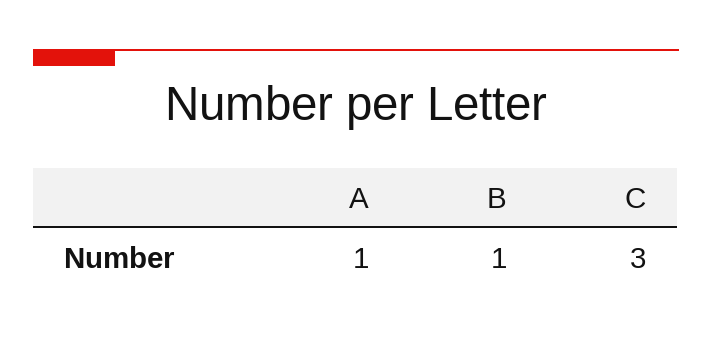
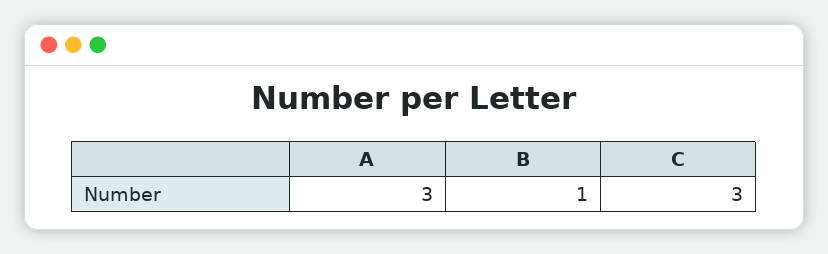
A: 1 -> 3

